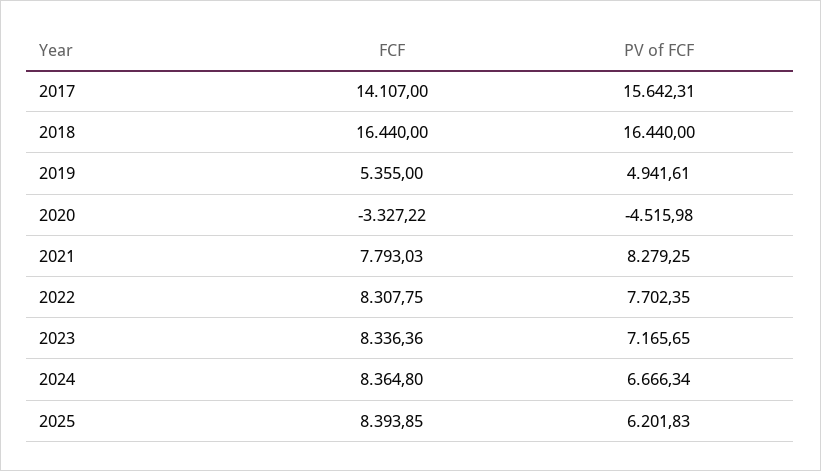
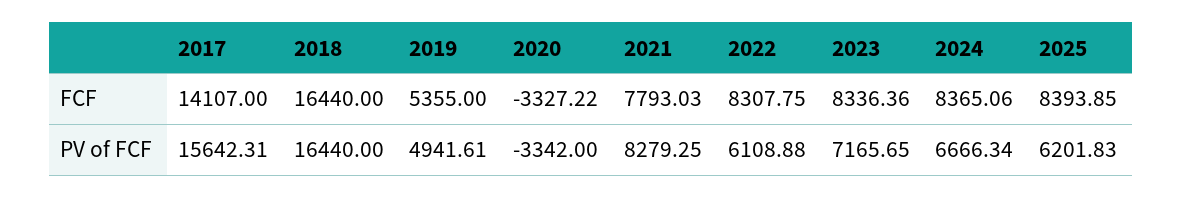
PV of FCF, 2020: -4515.98 -> -3342
PV of FCF, 2022: 7702.35 -> 6108.88
FCF, 2024: 8364.8 -> 8365.06

